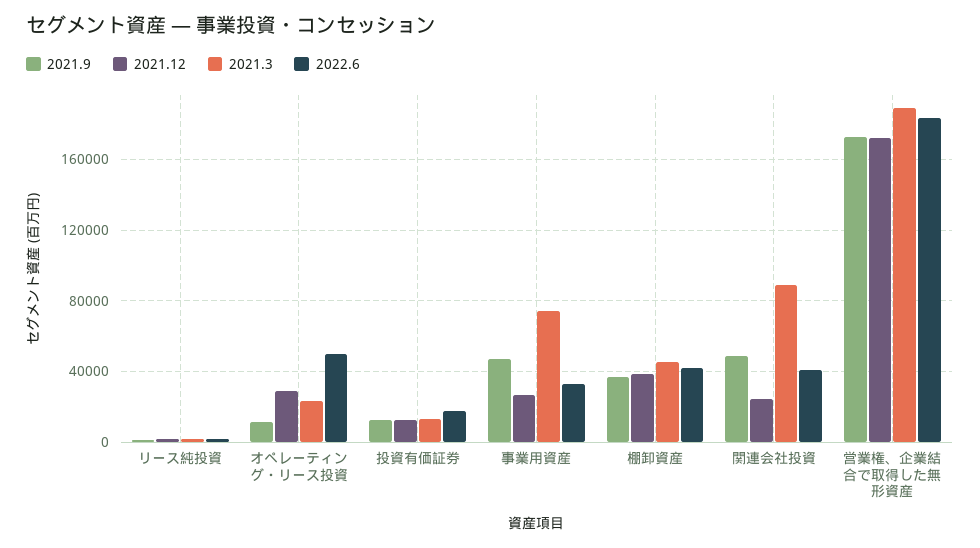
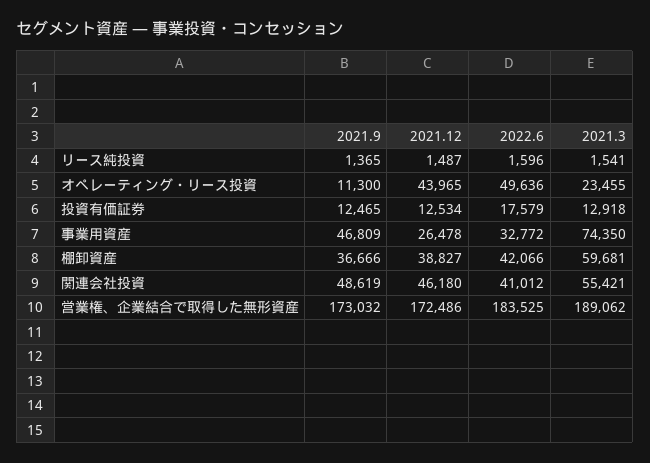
2021.12, オペレーティング・リース投資: 30000 -> 43965
2021.3, 棚卸資産: 45000 -> 59681
2021.12, 関連会社投資: 25000 -> 46180
2021.3, 関連会社投資: 90000 -> 55421

